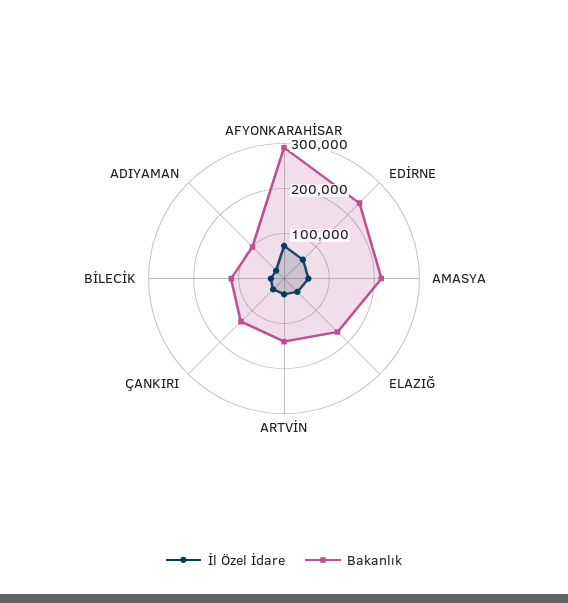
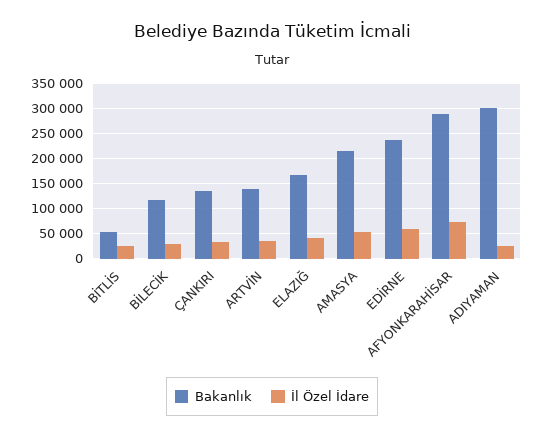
Bakanlık, ADIYAMAN: 100000 -> 300000
Bakanlık, BİTLİS: none -> 50000
İl Özel İdare, BİTLİS: none -> 25000

